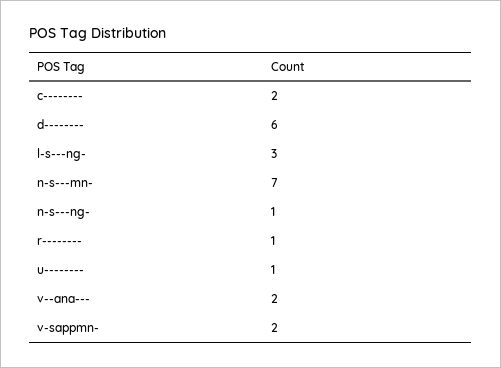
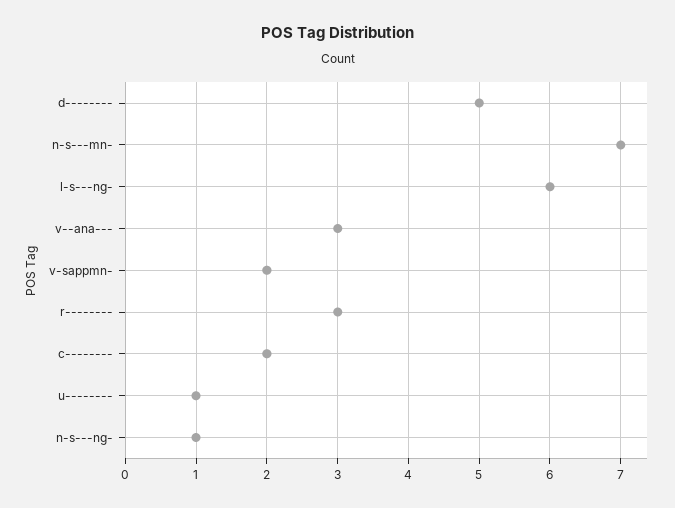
d--------: 6 -> 5
l-s---ng-: 3 -> 6
r--------: 1 -> 3
v--ana---: 2 -> 3

